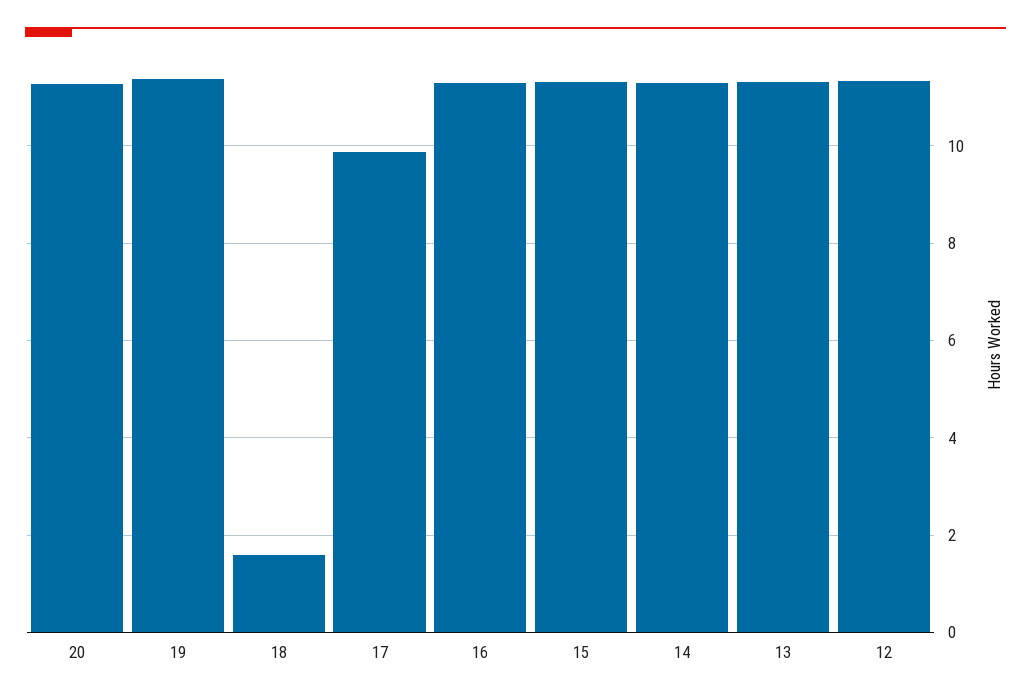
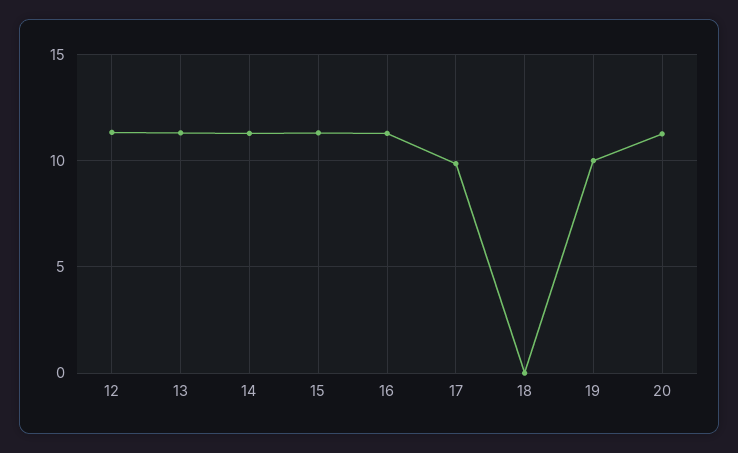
19: 11.4 -> 10
18: 1.6 -> 0

